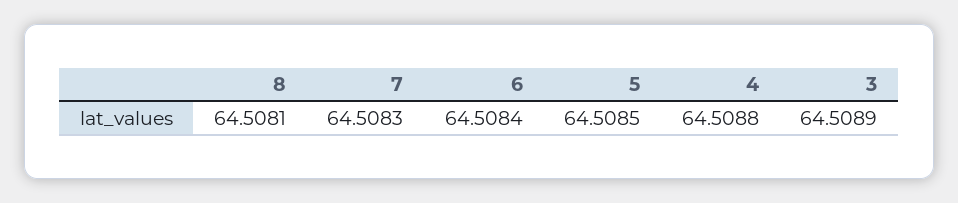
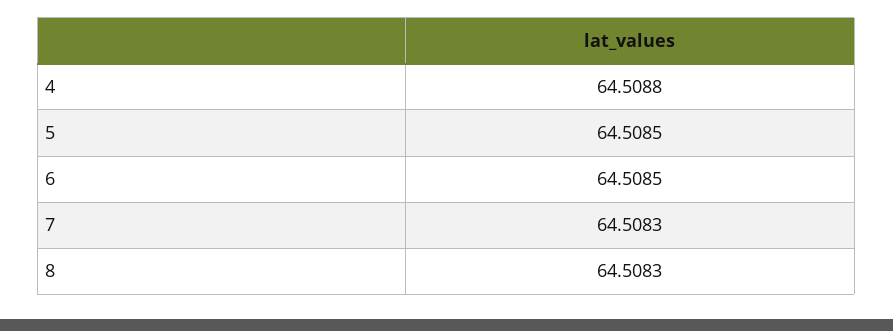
8: 64.5081 -> 64.5083
6: 64.5084 -> 64.5085
3: 64.5089 -> none

